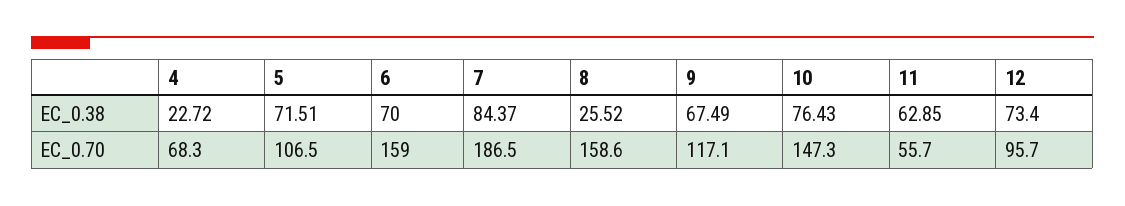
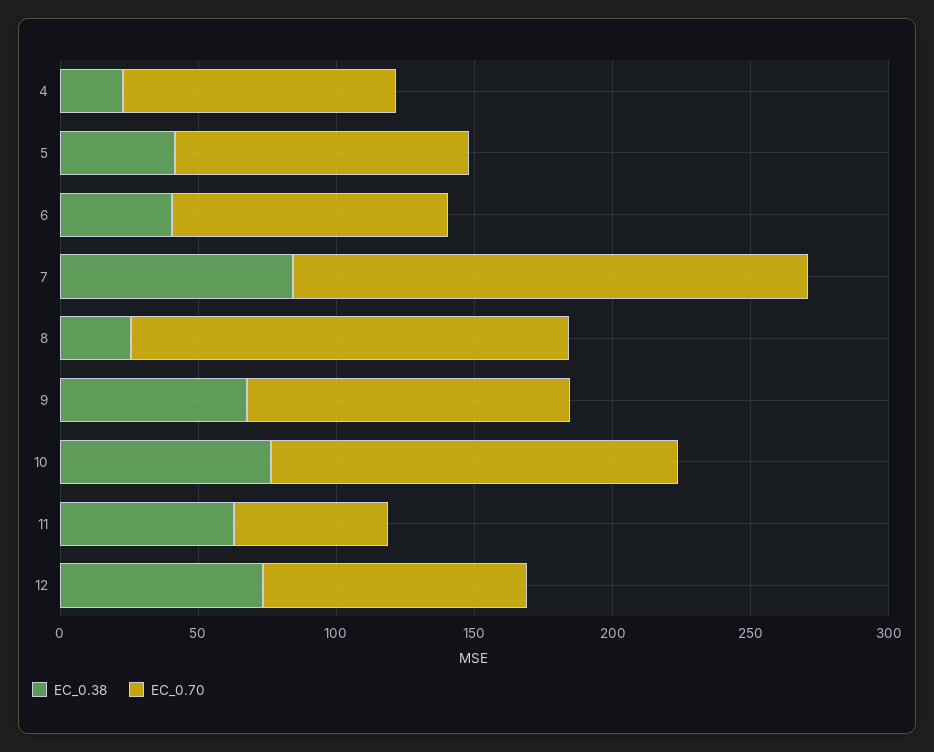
EC_0.38, 5: 71.51 -> 40
EC_0.38, 6: 70 -> 40
EC_0.70, 4: 68.3 -> 100
EC_0.70, 6: 159 -> 100

